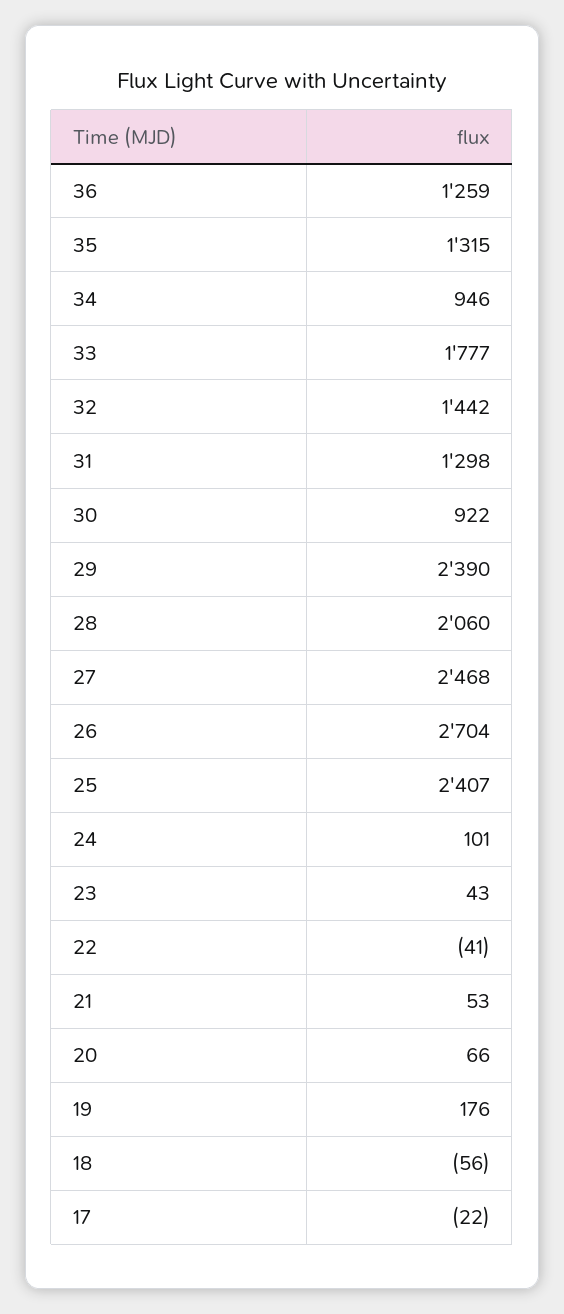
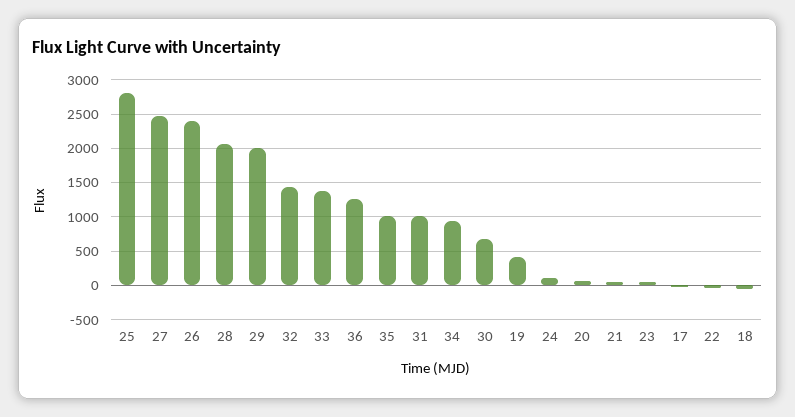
35: 1315 -> 1000
33: 1777 -> 1400
31: 1298 -> 1000
30: 922 -> 700
29: 2390 -> 2000
26: 2704 -> 2400
25: 2407 -> 2800
19: 176 -> 400

